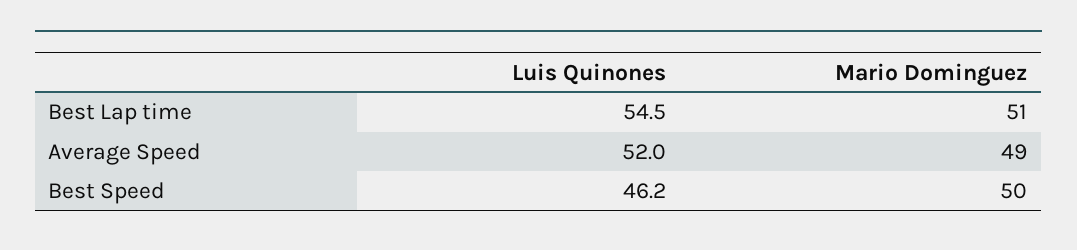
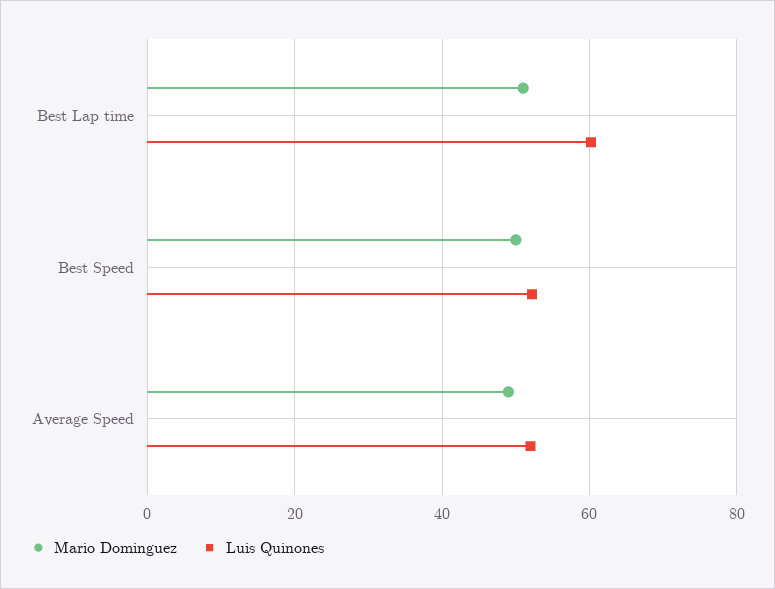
Luis Quinones, Best Lap time: 54.5 -> 60
Luis Quinones, Best Speed: 46.2 -> 52

